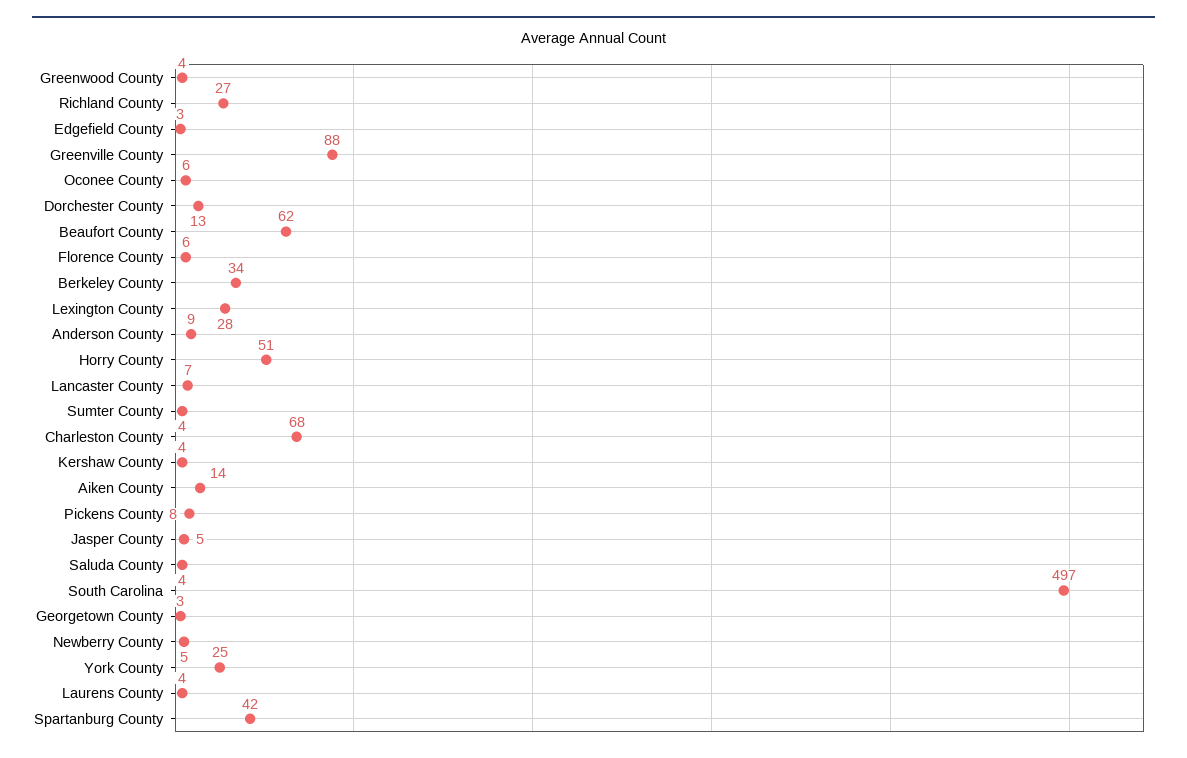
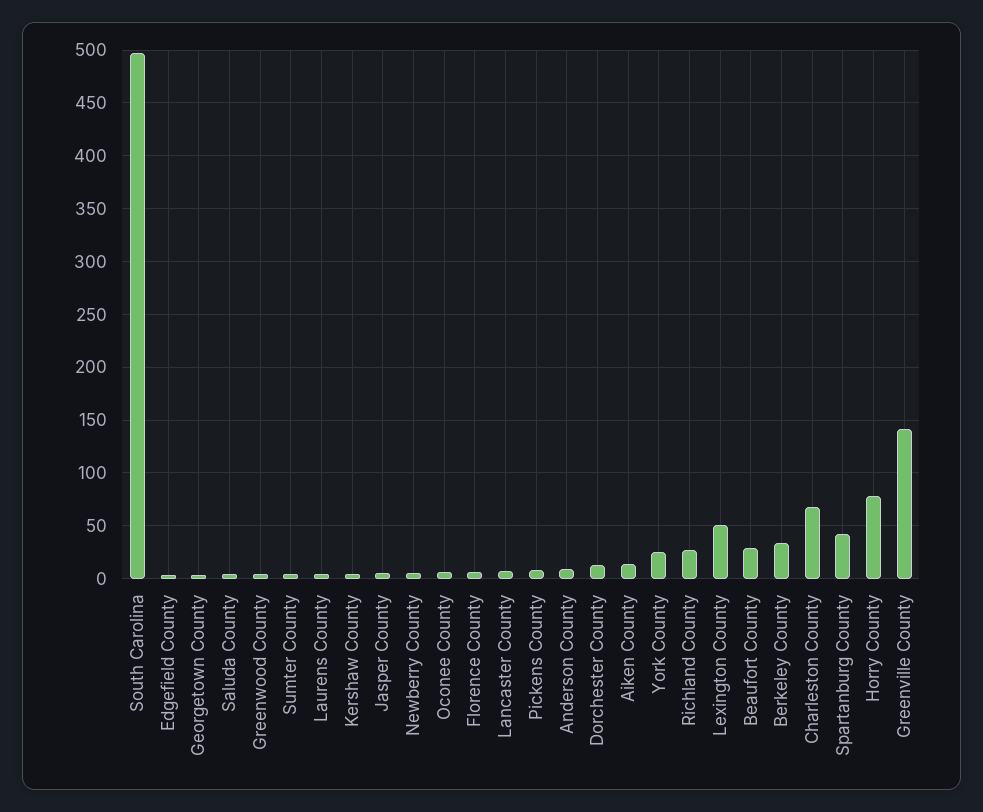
Greenville County: 88 -> 140
Beaufort County: 62 -> 30
Lexington County: 28 -> 50
Horry County: 51 -> 80

